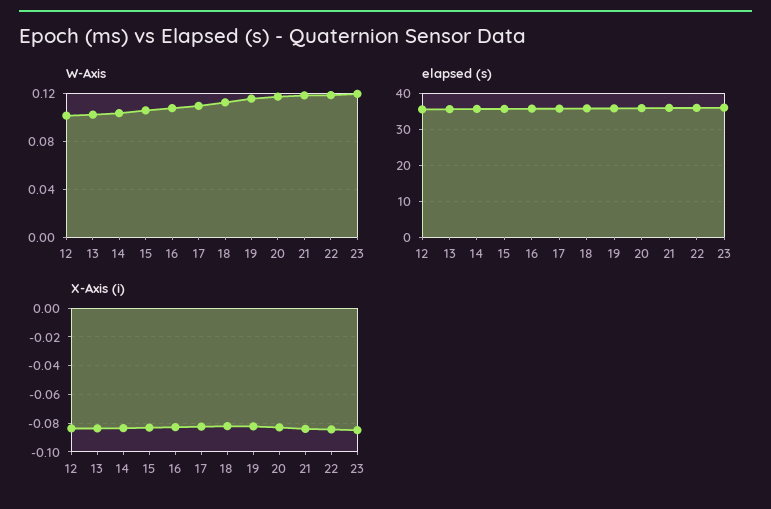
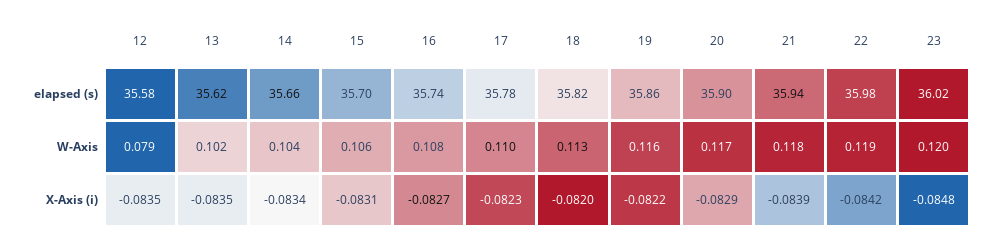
W-Axis, 12: 0.1 -> 0.079

